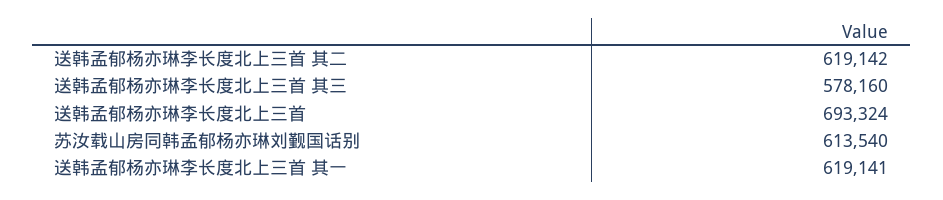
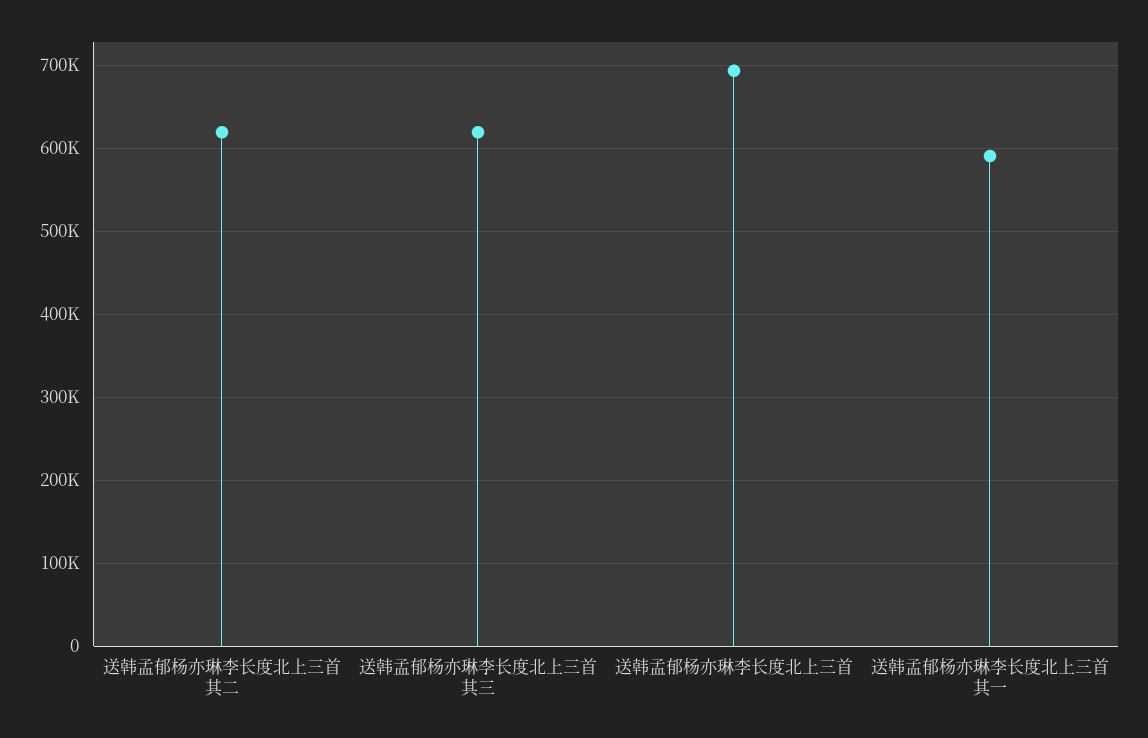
送韩孟郁杨亦琳李长度北上三首 其三: 578160 -> 620000
苏汝载山房同韩孟郁杨亦琳刘觐国话别: 613540 -> none
送韩孟郁杨亦琳李长度北上三首 其一: 619141 -> 590000

